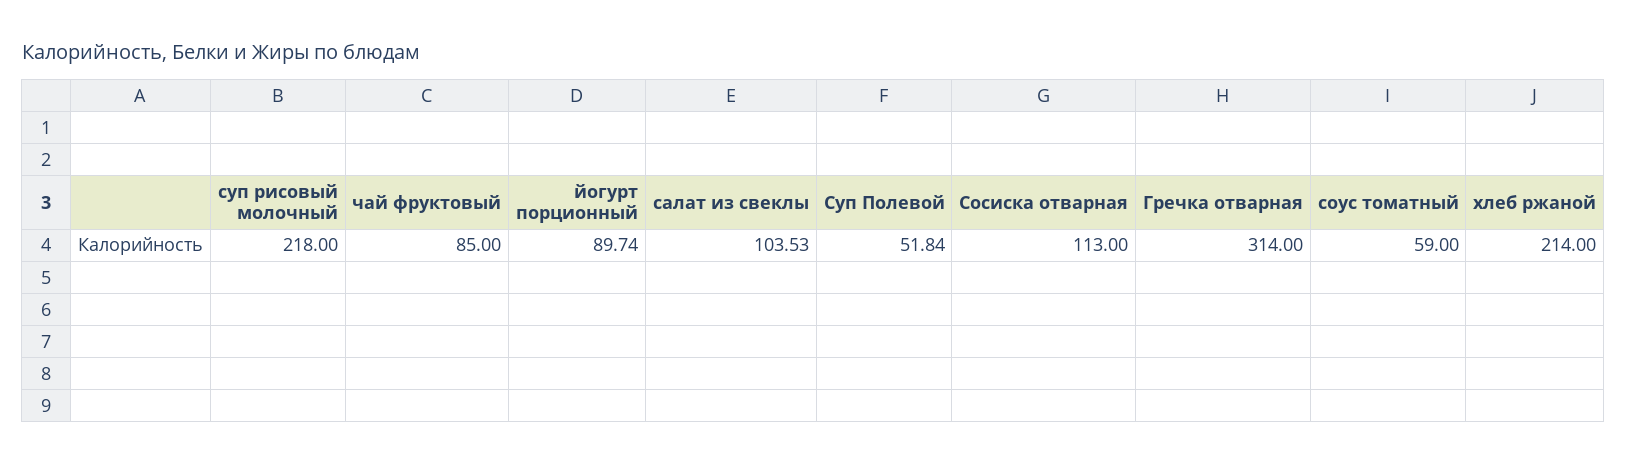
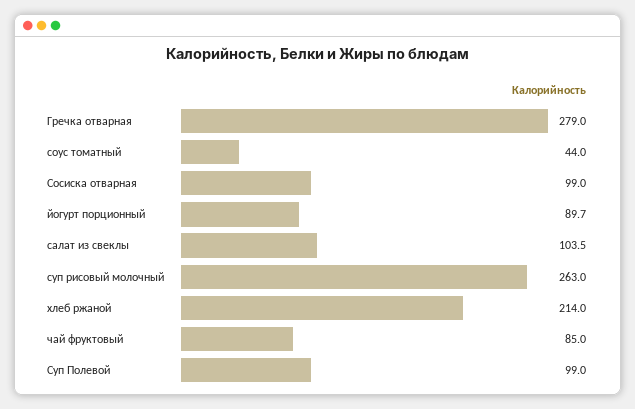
суп рисовый молочный: 218 -> 263
Суп Полевой: 51.84 -> 99
Сосиска отварная: 113 -> 99
Гречка отварная: 314 -> 279
соус томатный: 59 -> 44

